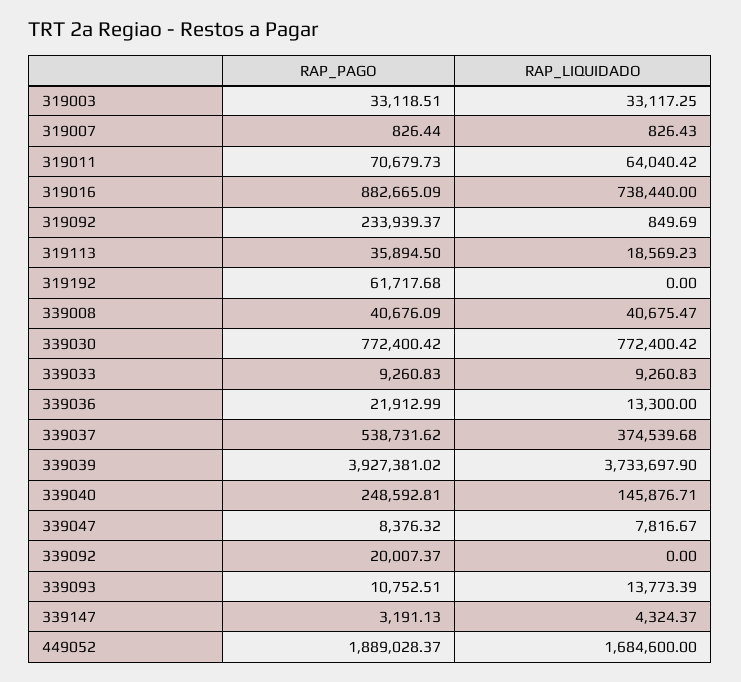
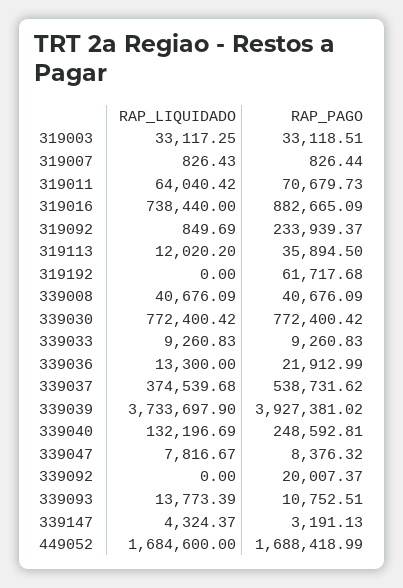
RAP_LIQUIDADO, 319113: 18569.23 -> 12020.2
RAP_LIQUIDADO, 339008: 40675.47 -> 40676.09
RAP_LIQUIDADO, 339040: 145876.71 -> 132196.69
RAP_PAGO, 449052: 1889028.37 -> 1688418.99

